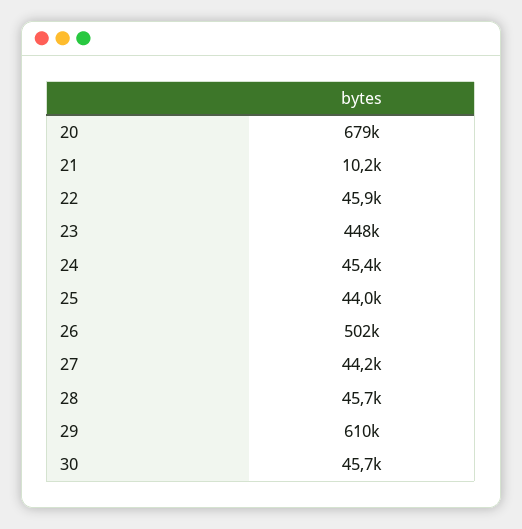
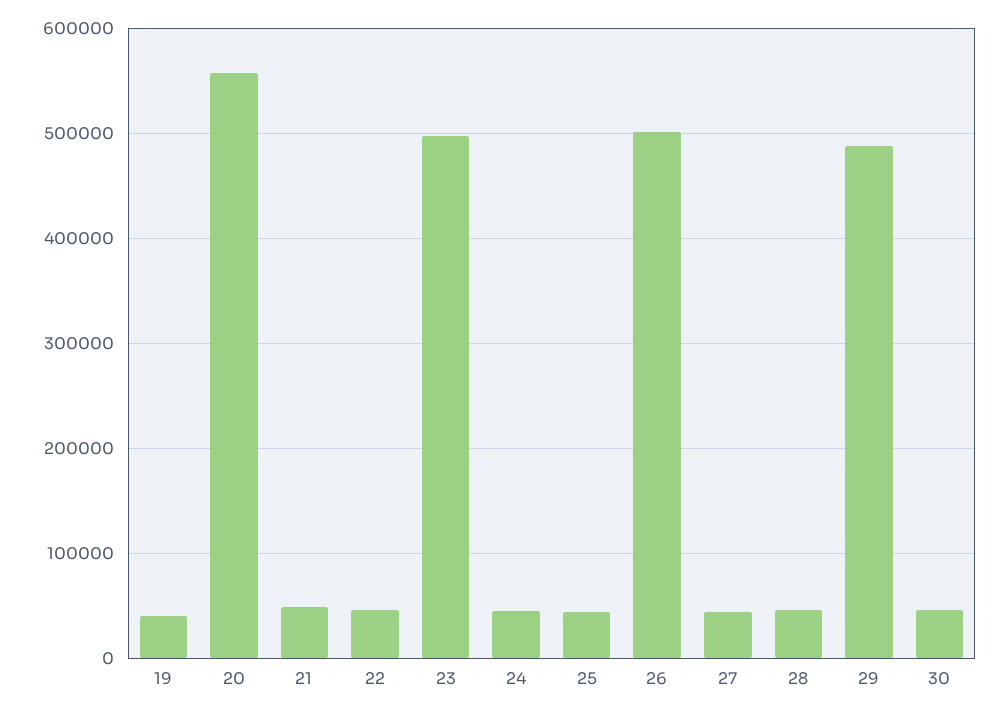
20: 679000 -> 560000
21: 10200 -> 50000
23: 448000 -> 500000
29: 610000 -> 490000
19: none -> 40000

